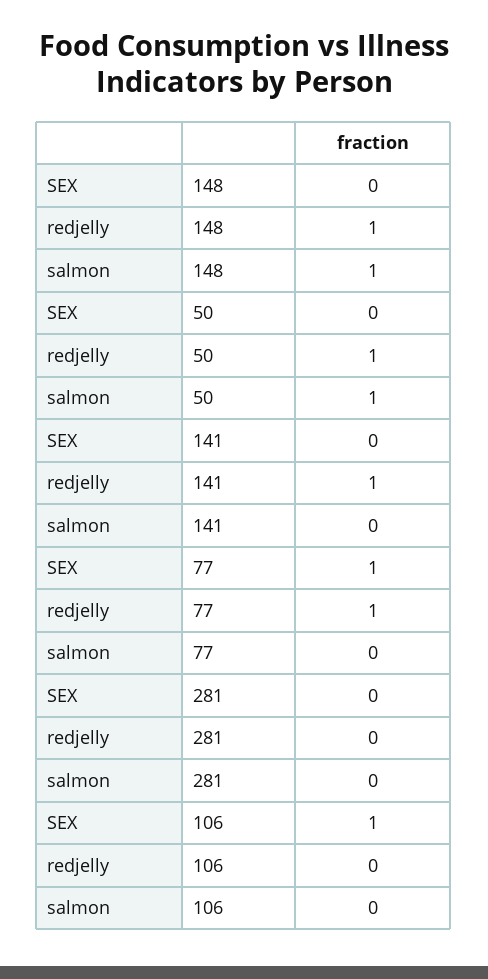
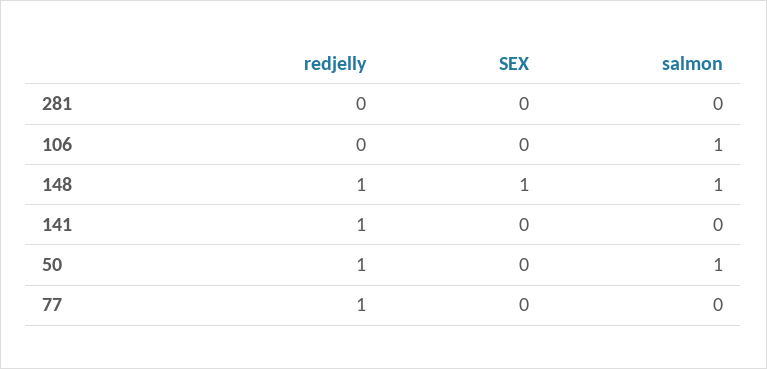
SEX, 148: 0 -> 1
SEX, 77: 1 -> 0
SEX, 106: 1 -> 0
salmon, 106: 0 -> 1

